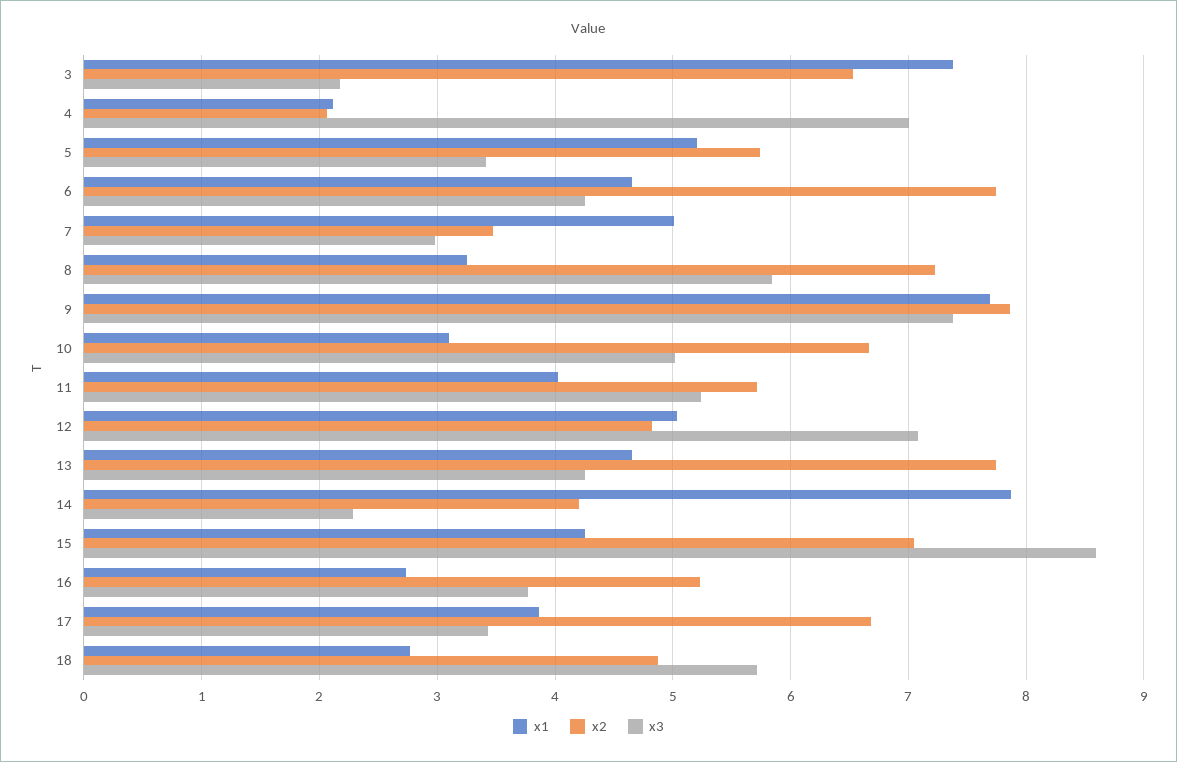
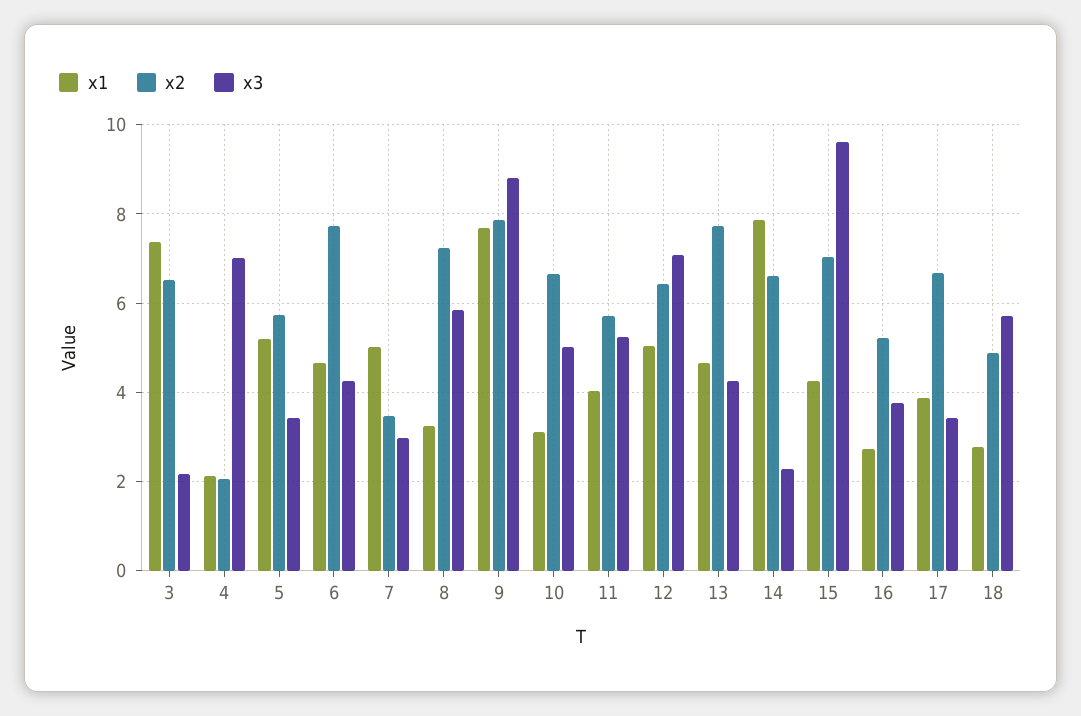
x3, 9: 7.4 -> 8.8
x2, 12: 4.8 -> 6.4
x2, 14: 4.2 -> 6.6
x3, 15: 8.6 -> 9.6

